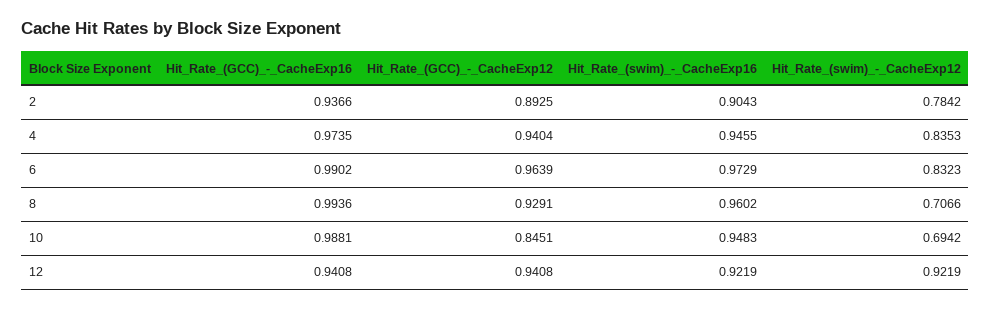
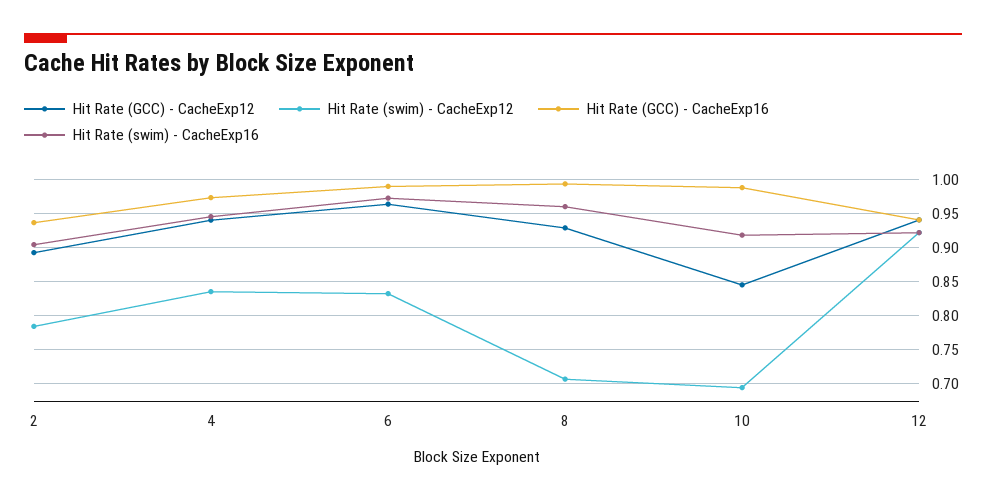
Hit_Rate_(swim)_-_CacheExp16, 10: 0.9483 -> 0.92

